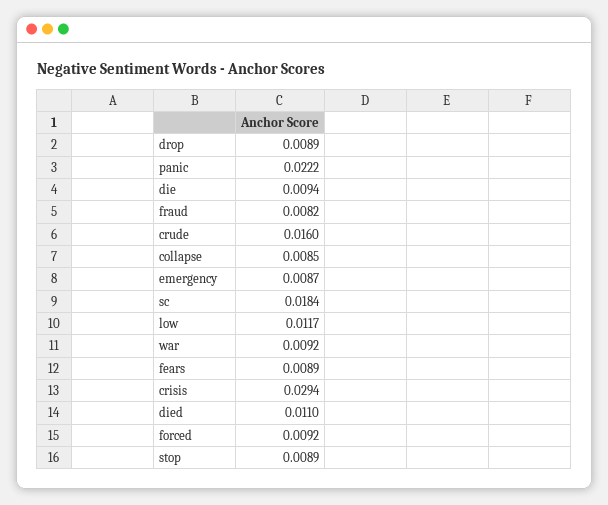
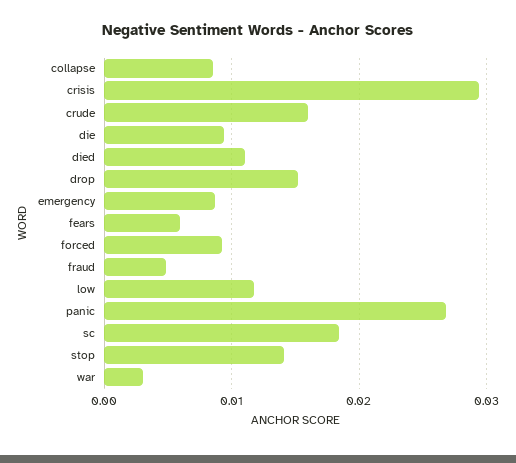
drop: 0.0089 -> 0.015
panic: 0.0222 -> 0.027
fraud: 0.0082 -> 0.005
war: 0.0092 -> 0.003
fears: 0.0089 -> 0.006
stop: 0.0089 -> 0.014

